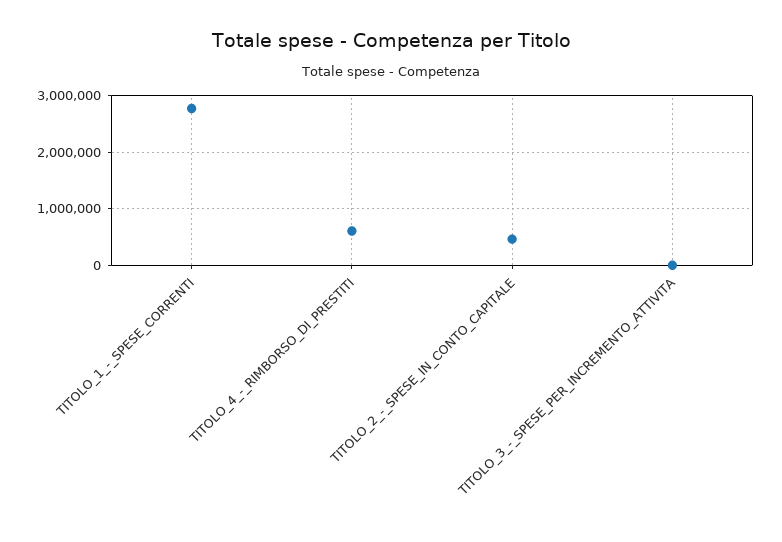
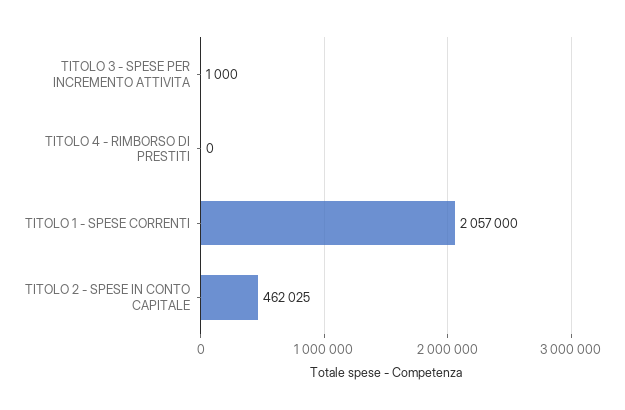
TITOLO_1_-_SPESE_CORRENTI: 2800000 -> 2057000
TITOLO_4_-_RIMBORSO_DI_PRESTITI: 600000 -> 0

